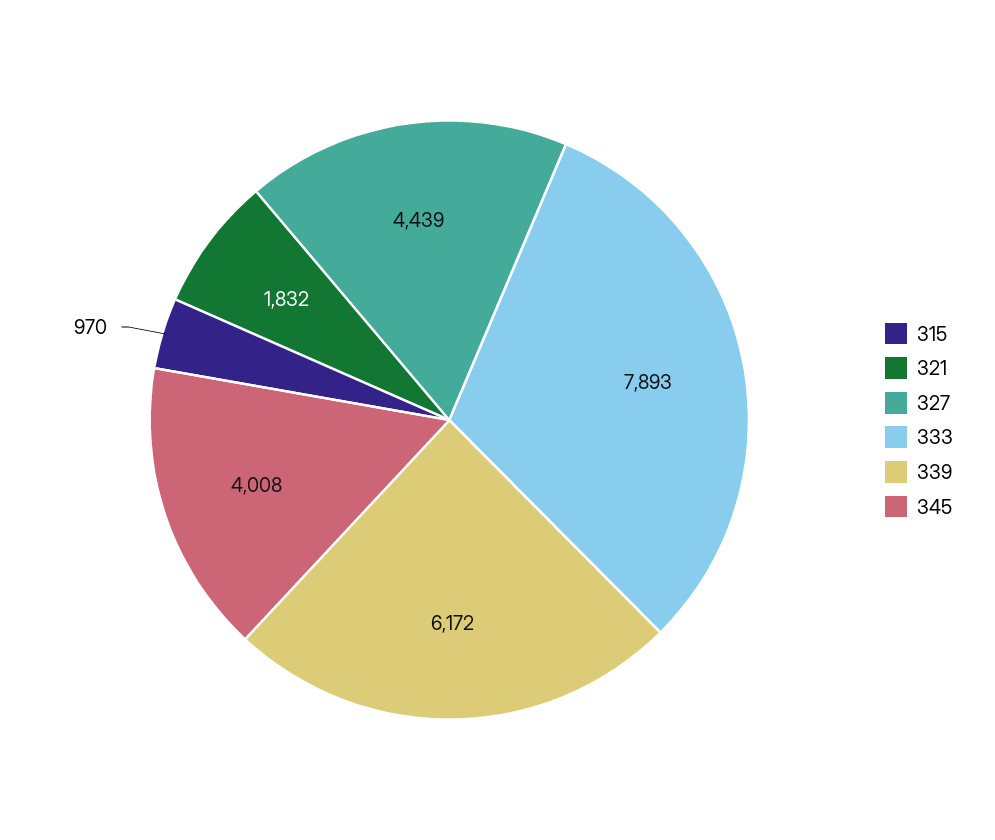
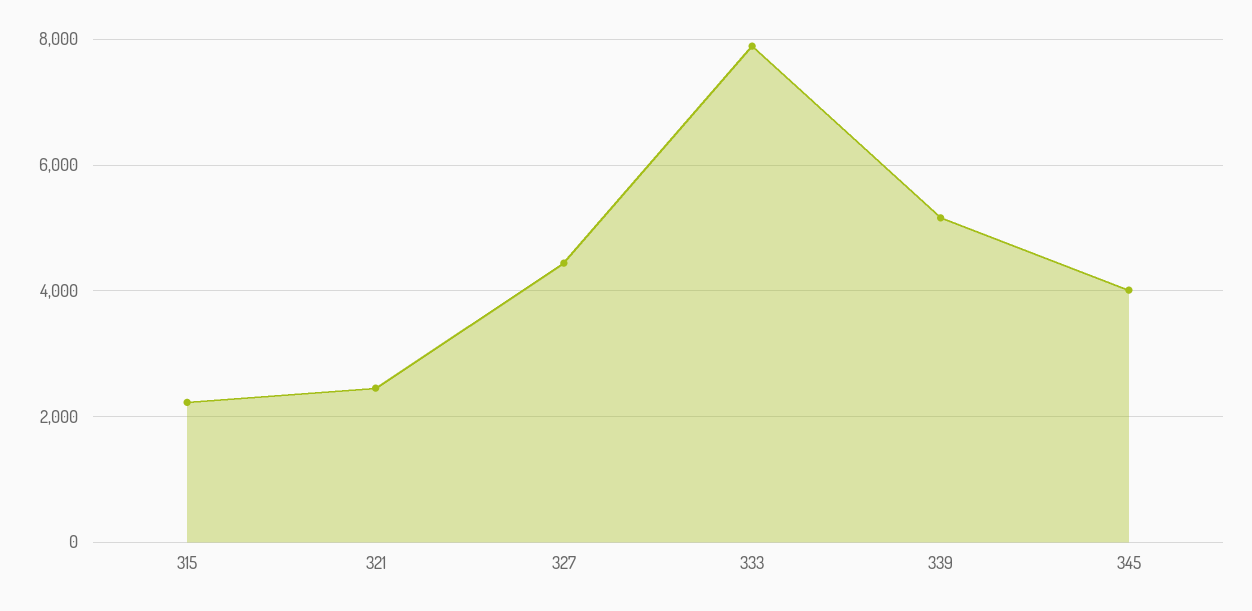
315: 970 -> 2200
321: 1832 -> 2400
339: 6172 -> 5200

